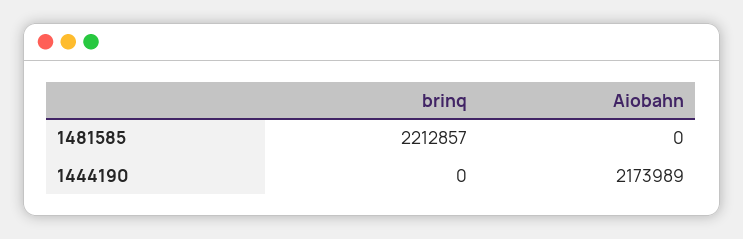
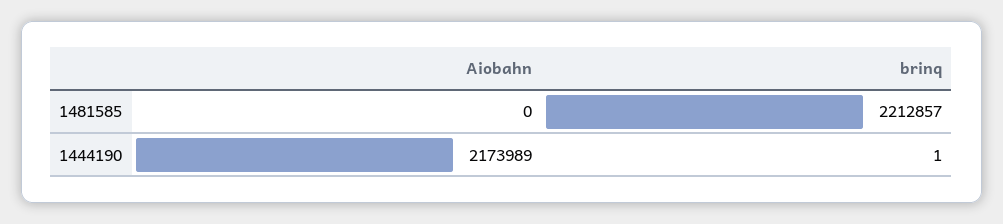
brinq, 1444190: 0 -> 1

